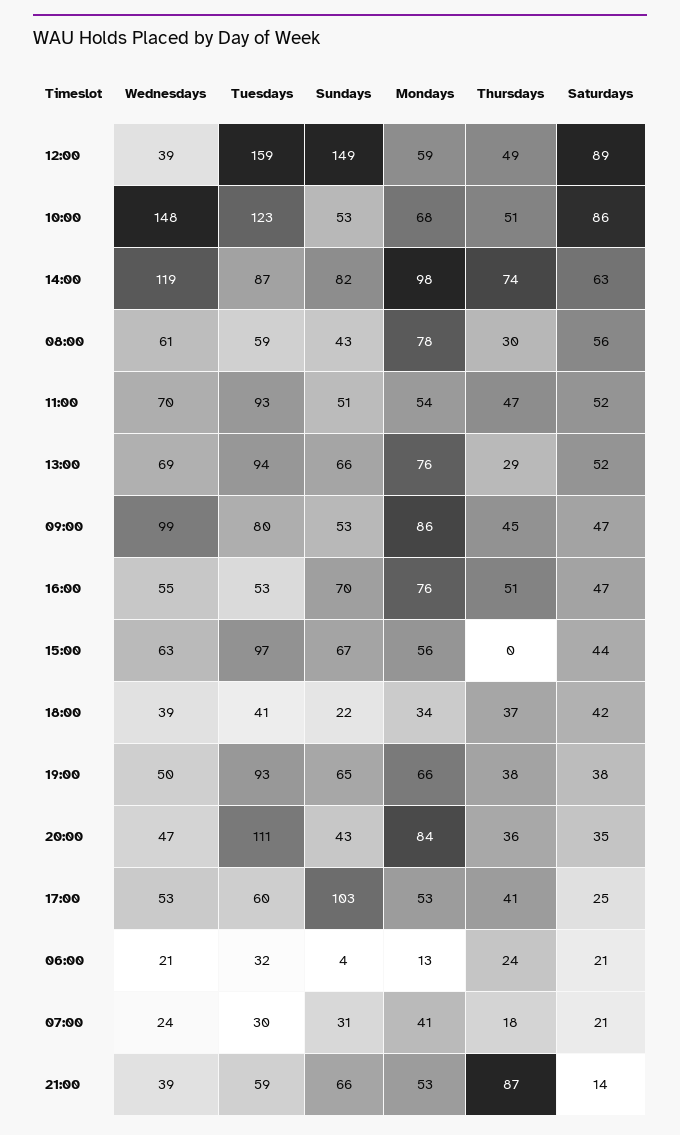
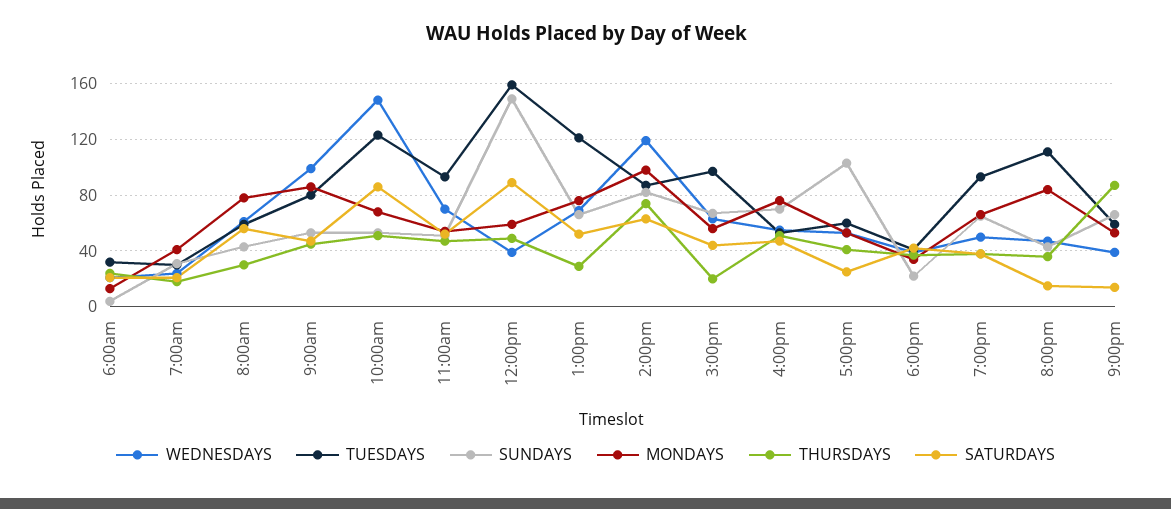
Tuesdays, 13:00: 94 -> 120
Thursdays, 15:00: 0 -> 20
Saturdays, 20:00: 35 -> 15

